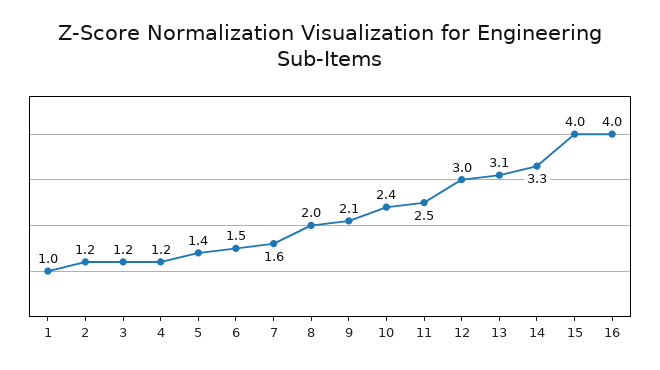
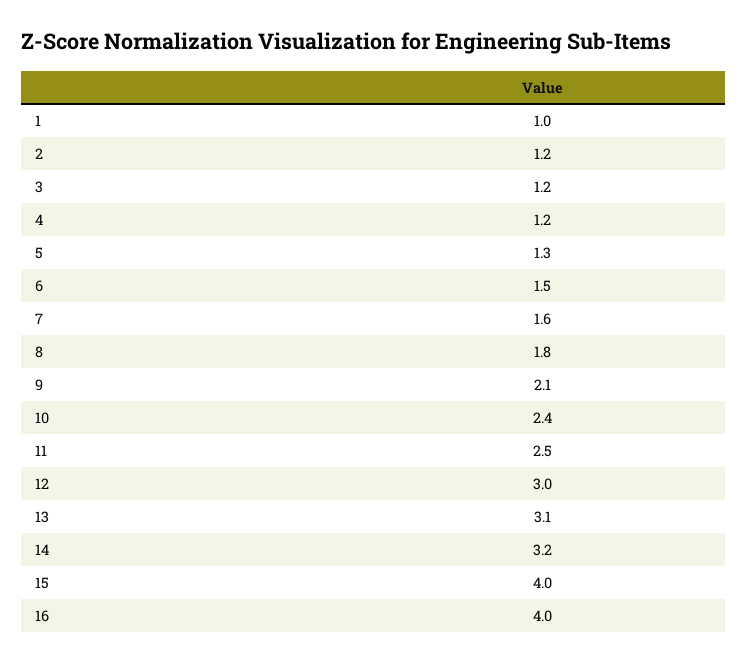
5: 1.4 -> 1.3
8: 2 -> 1.8
14: 3.3 -> 3.2

